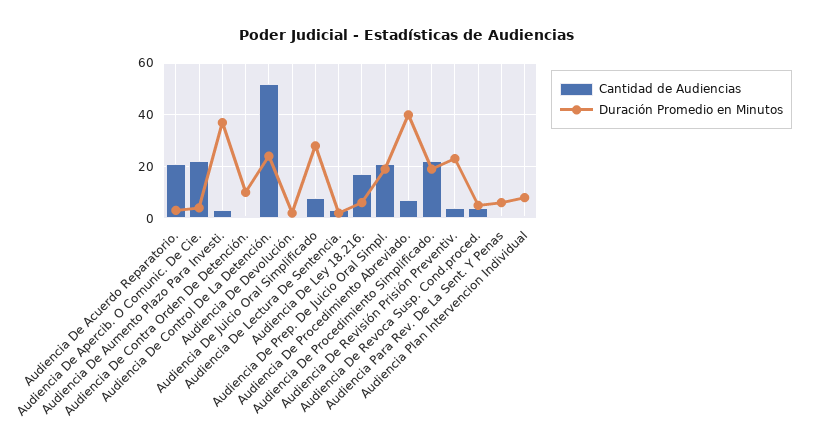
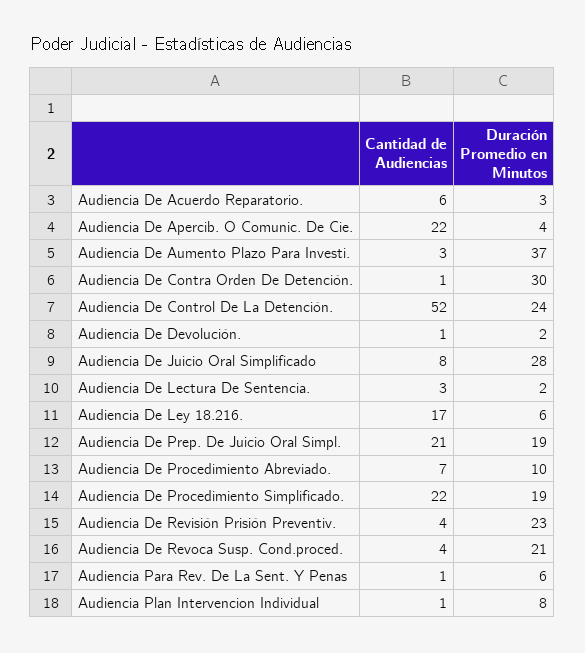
Cantidad de Audiencias, Audiencia De Acuerdo Reparatorio.: 20 -> 6
Duración Promedio en Minutos, Audiencia De Contra Orden De Detención.: 10 -> 30
Duración Promedio en Minutos, Audiencia De Procedimiento Abreviado.: 40 -> 10
Duración Promedio en Minutos, Audiencia De Revoca Susp. Cond.proced.: 5 -> 21

